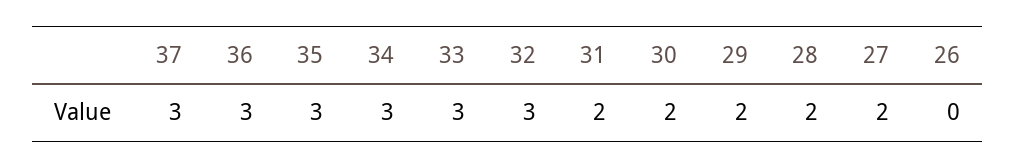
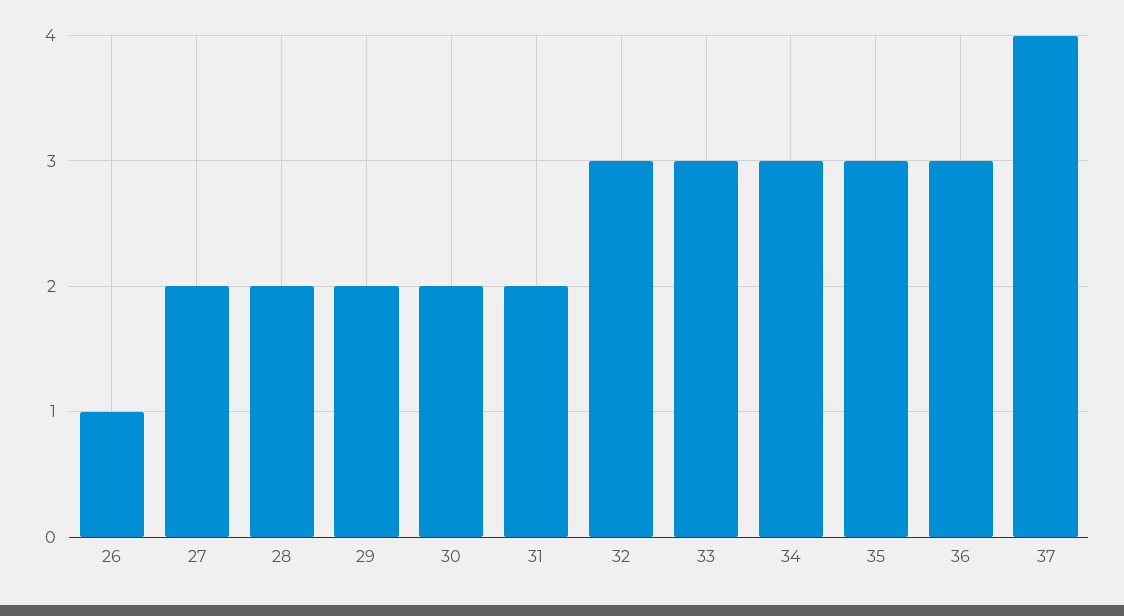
37: 3 -> 4
26: 0 -> 1

